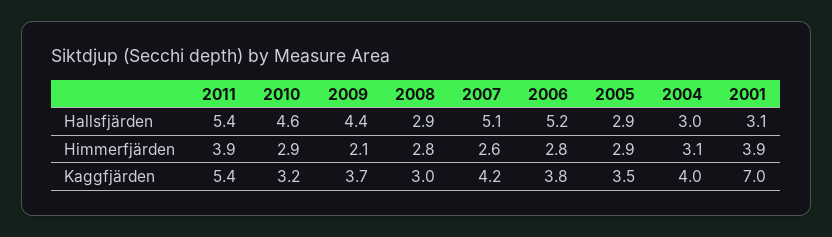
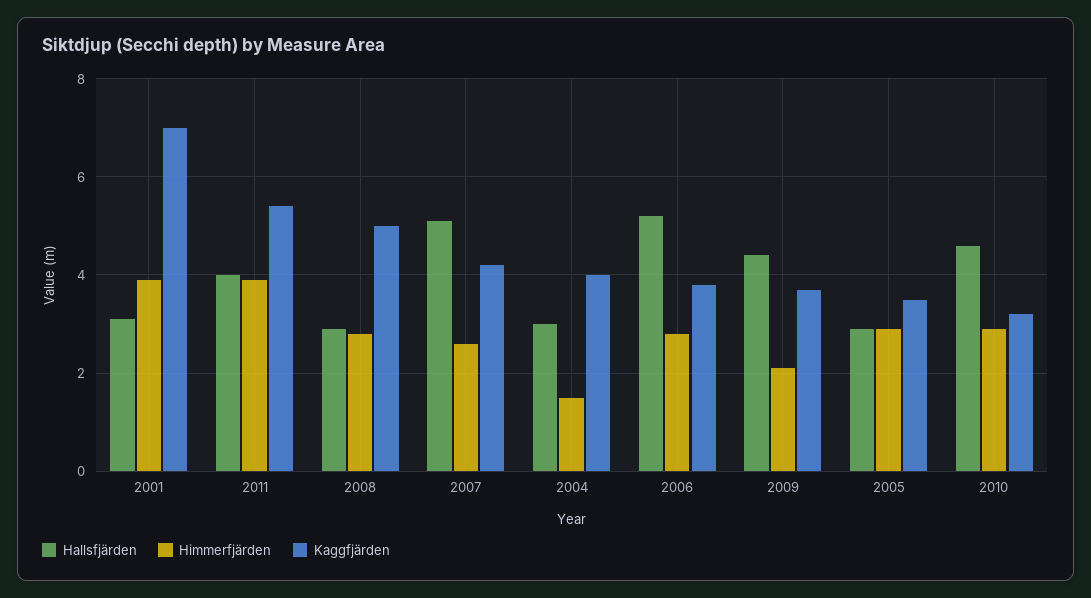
Hallsfjärden, 2011: 5.4 -> 4
Himmerfjärden, 2004: 3.1 -> 1.5
Kaggfjärden, 2008: 3 -> 5

